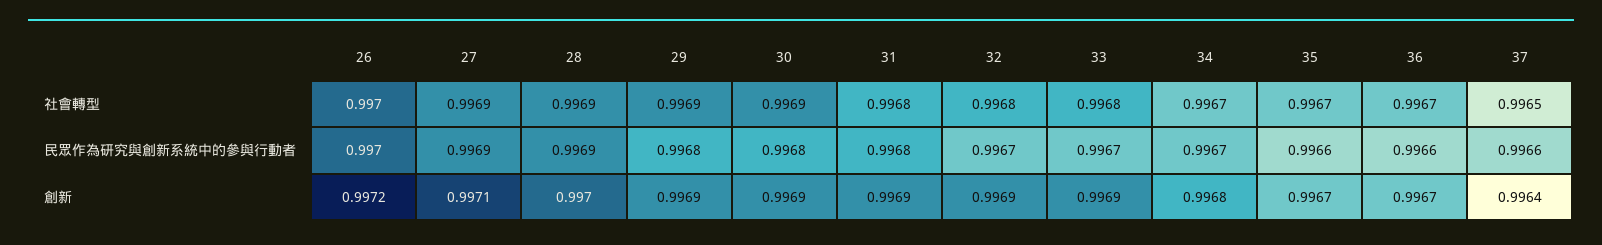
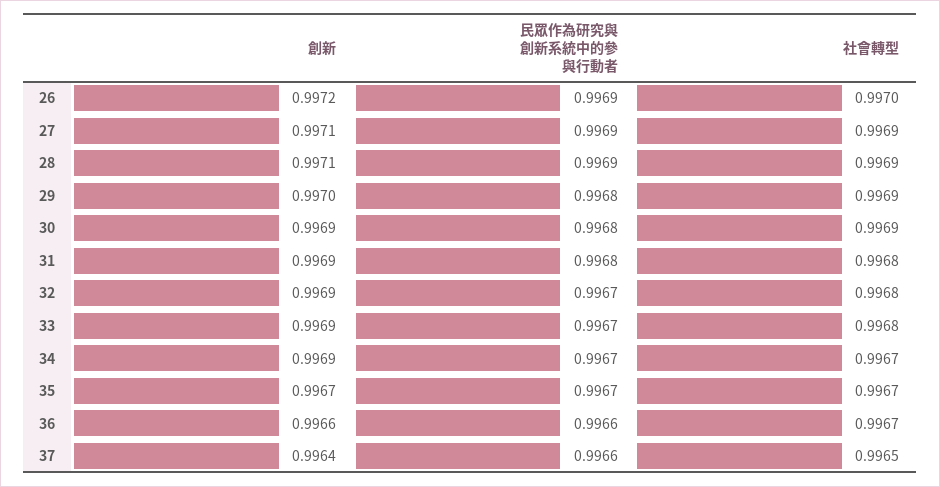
26, 民眾作為研究與創新系統中的參與行動者: 0.997 -> 0.9969
35, 民眾作為研究與創新系統中的參與行動者: 0.9966 -> 0.9967
28, 創新: 0.997 -> 0.9971
29, 創新: 0.9969 -> 0.997
34, 創新: 0.9968 -> 0.9969
36, 創新: 0.9967 -> 0.9966

